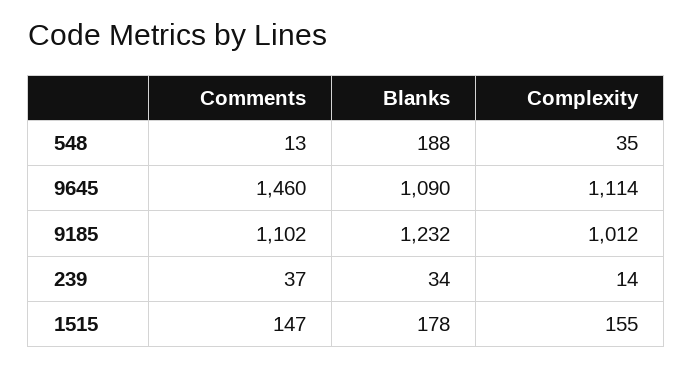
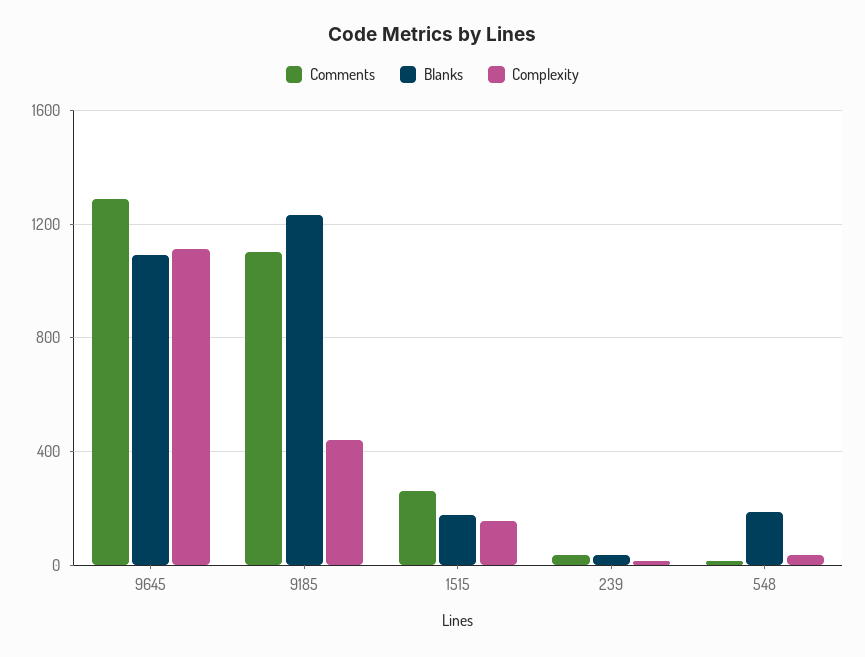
Comments, 9645: 1460 -> 1300
Complexity, 9185: 1012 -> 450
Comments, 1515: 147 -> 250

